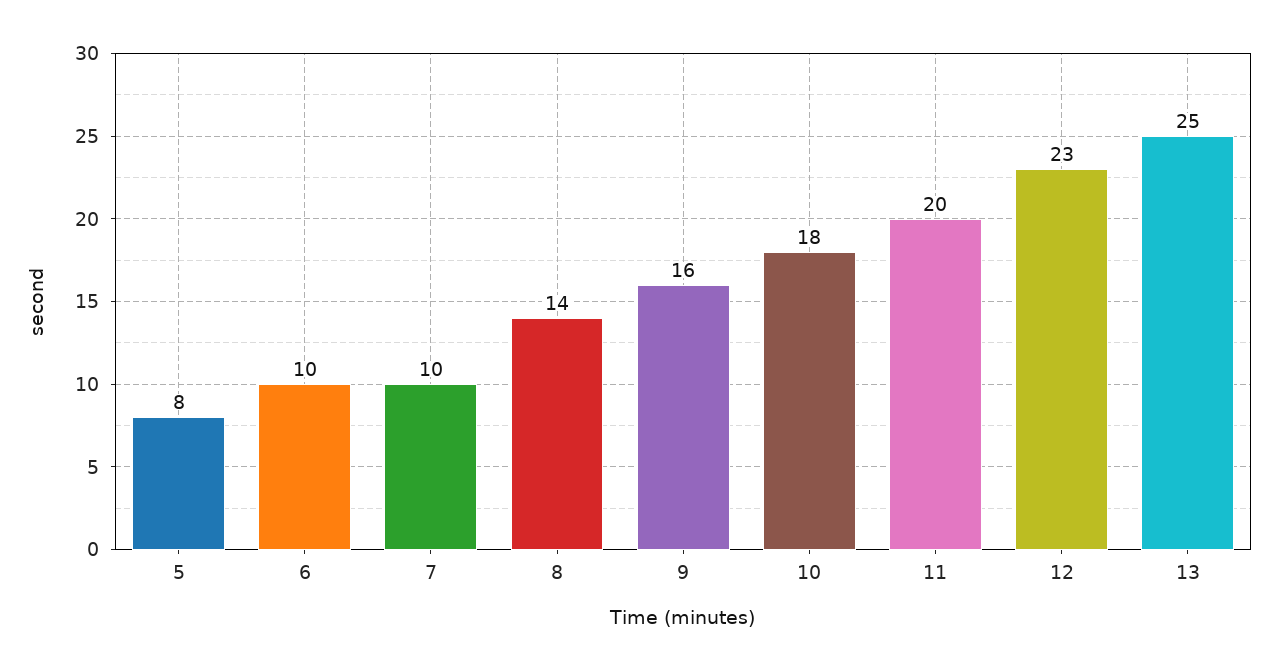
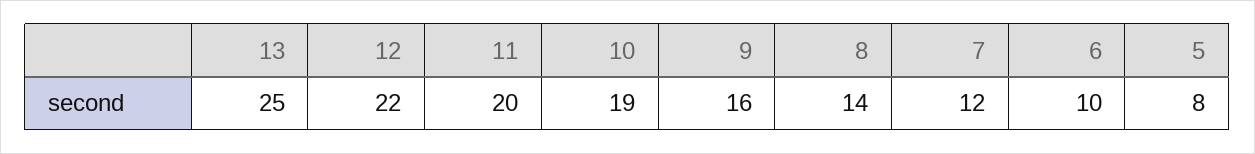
7: 10 -> 12
10: 18 -> 19
12: 23 -> 22

